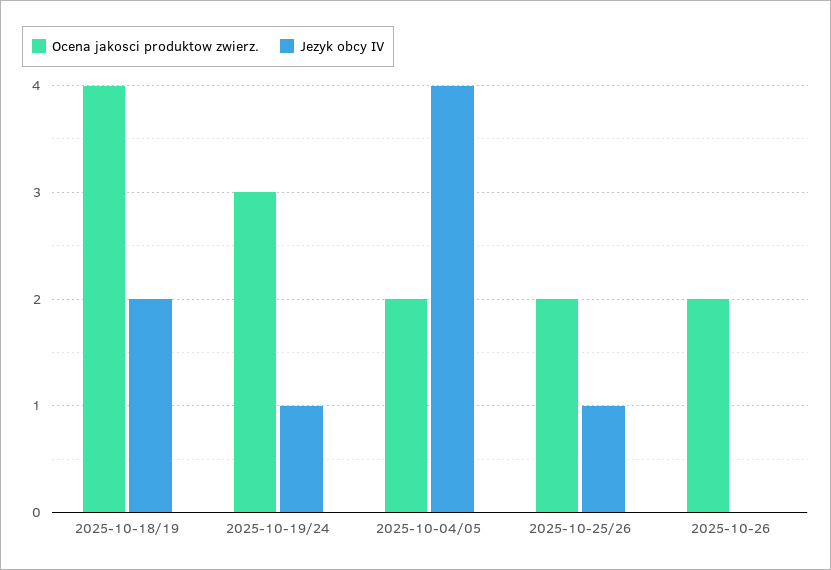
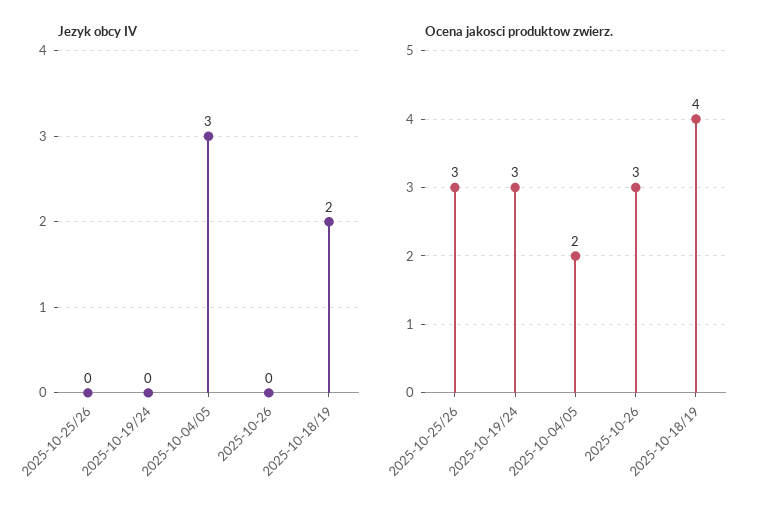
Jezyk obcy IV, 2025-10-19/24: 1 -> 0
Jezyk obcy IV, 2025-10-04/05: 4 -> 3
Ocena jakosci produktow zwierz., 2025-10-25/26: 2 -> 3
Jezyk obcy IV, 2025-10-25/26: 1 -> 0
Ocena jakosci produktow zwierz., 2025-10-26: 2 -> 3

